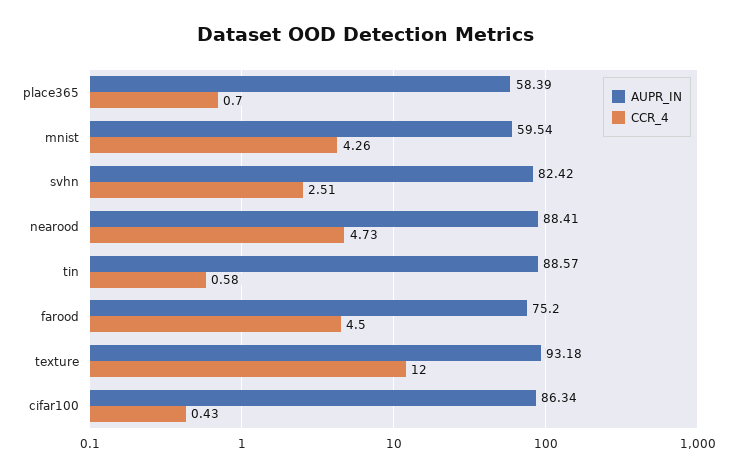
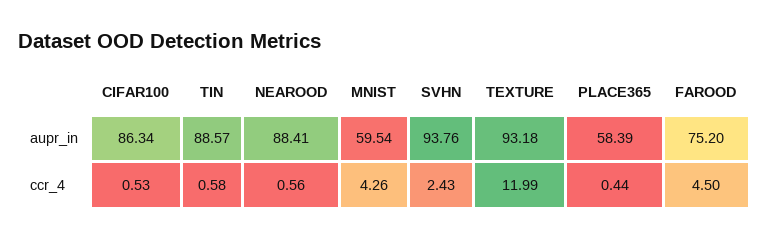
CCR_4, place365: 0.7 -> 0.44
AUPR_IN, svhn: 82.42 -> 93.76
CCR_4, svhn: 2.51 -> 2.43
CCR_4, nearood: 4.73 -> 0.56
CCR_4, texture: 12 -> 11.99
CCR_4, cifar100: 0.43 -> 0.53

